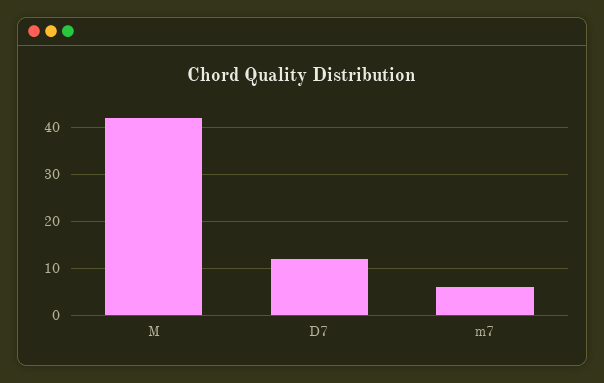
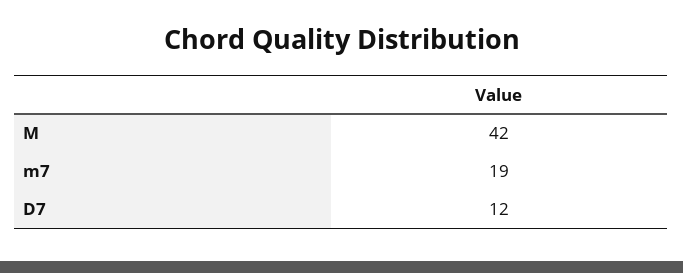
m7: 5 -> 19

